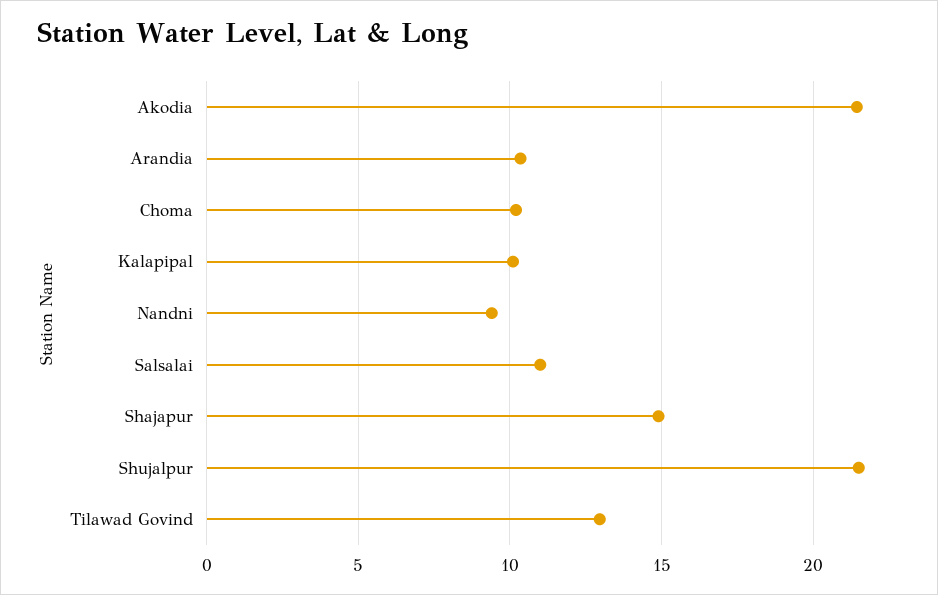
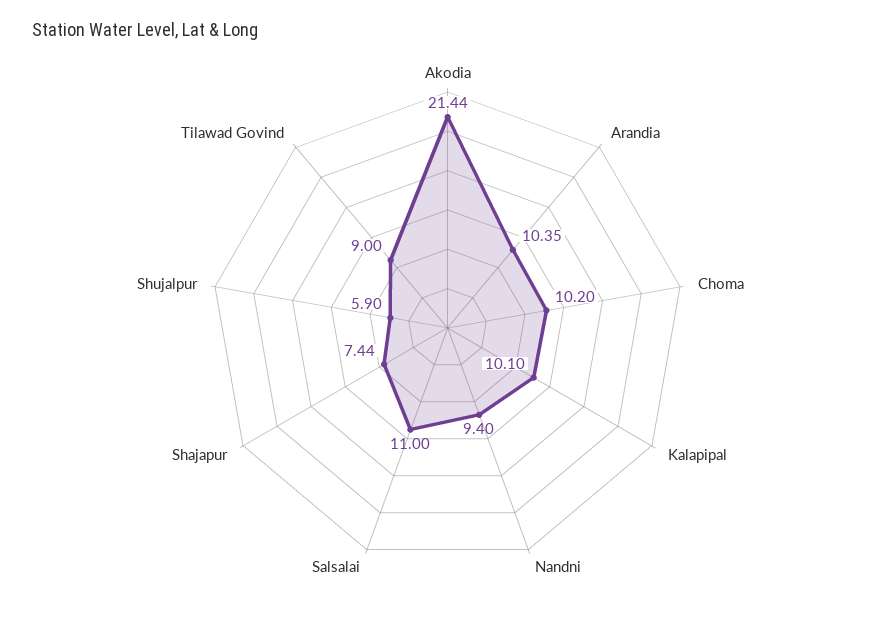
Shajapur: 15 -> 7.44
Shujalpur: 21.5 -> 5.9
Tilawad Govind: 13 -> 9

